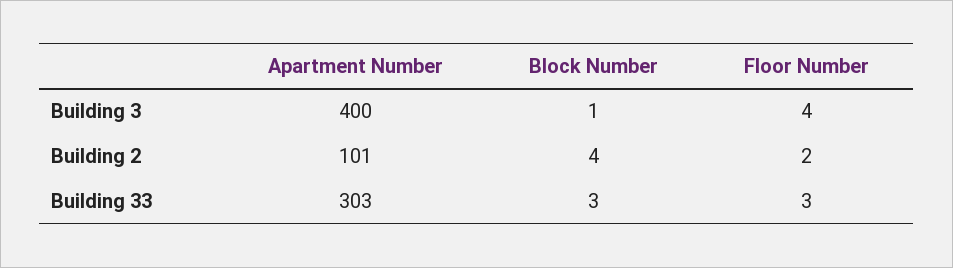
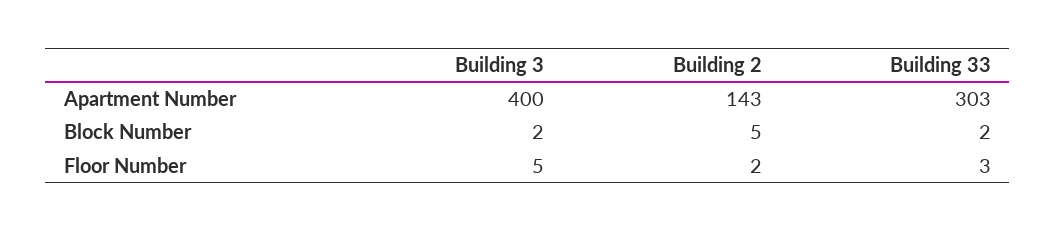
Block Number, Building 3: 1 -> 2
Floor Number, Building 3: 4 -> 5
Apartment Number, Building 2: 101 -> 143
Block Number, Building 2: 4 -> 5
Block Number, Building 33: 3 -> 2

